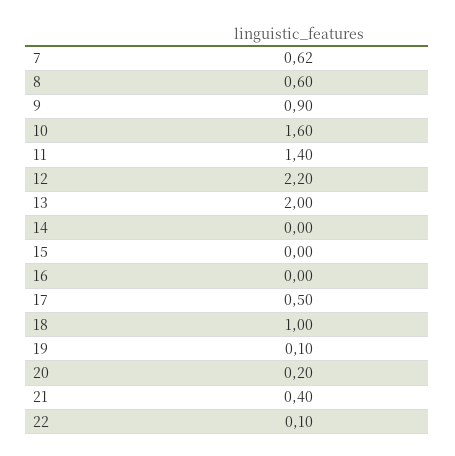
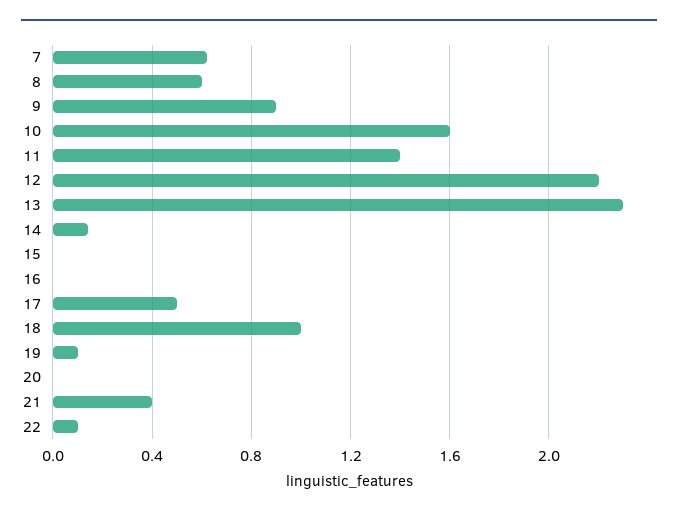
13: 2 -> 2.3
14: 0 -> 0.15
20: 0.2 -> 0

